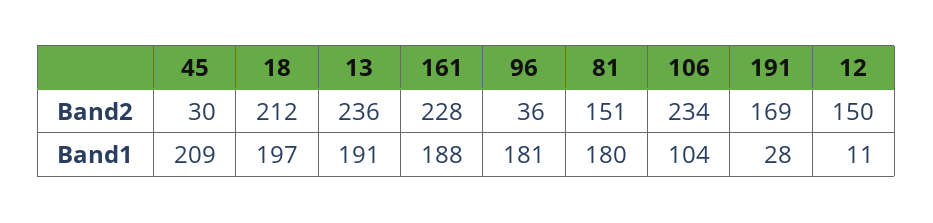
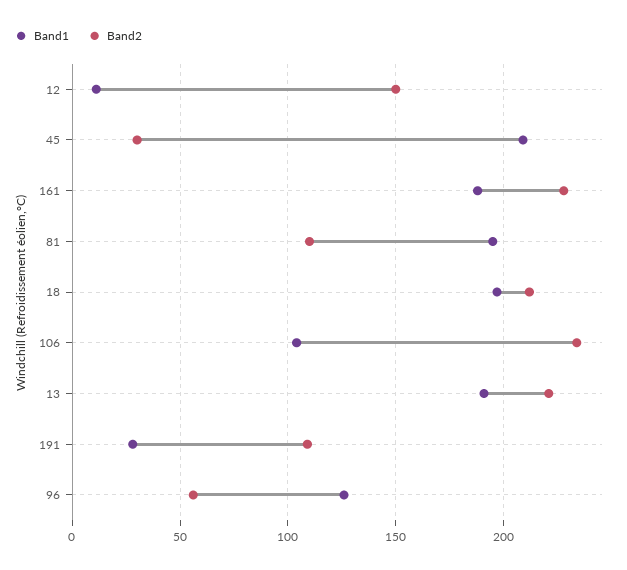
Band2, 13: 236 -> 220
Band2, 96: 36 -> 55
Band2, 81: 151 -> 110
Band2, 191: 169 -> 110
Band1, 96: 181 -> 125
Band1, 81: 180 -> 195

